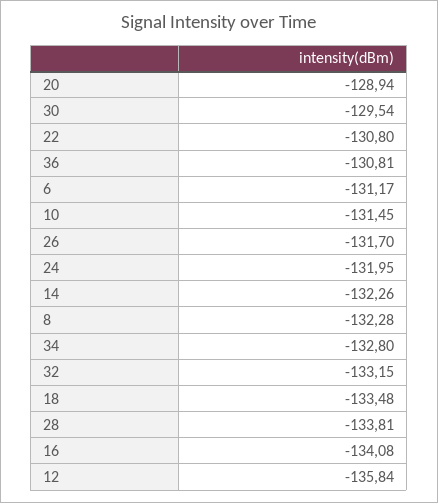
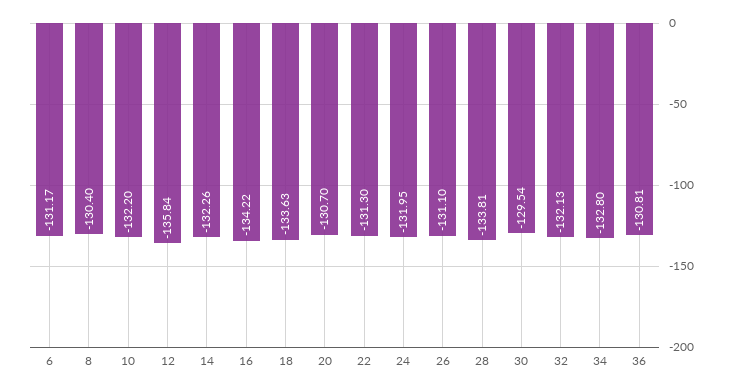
20: -128.94 -> -130.7
22: -130.8 -> -131.3
10: -131.45 -> -132.2
26: -131.7 -> -131.1
8: -132.28 -> -130.4
32: -133.15 -> -132.13
18: -133.48 -> -133.63
16: -134.08 -> -134.22

